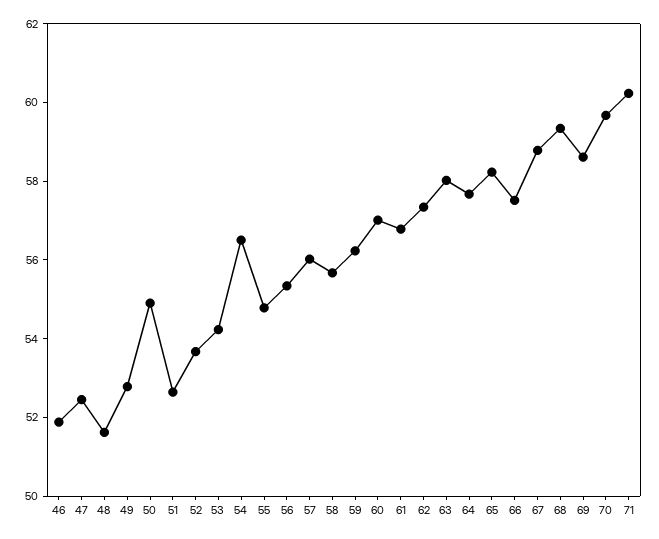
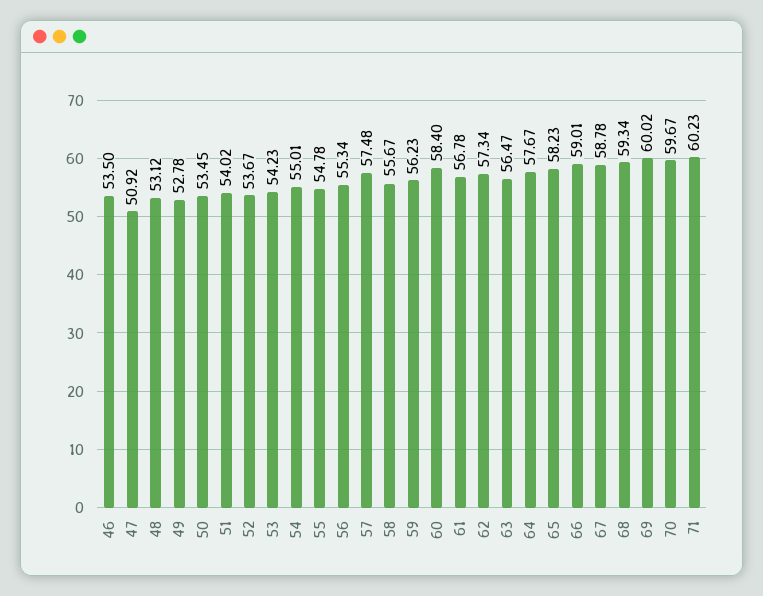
46: 52 -> 53.5
47: 52.5 -> 50.92
48: 51.5 -> 53.12
50: 55 -> 53.45
51: 52.5 -> 54.02
54: 56.5 -> 55.01
57: 56 -> 57.48
60: 57 -> 58.4
63: 58 -> 56.47
66: 57.5 -> 59.01
69: 58.5 -> 60.02

